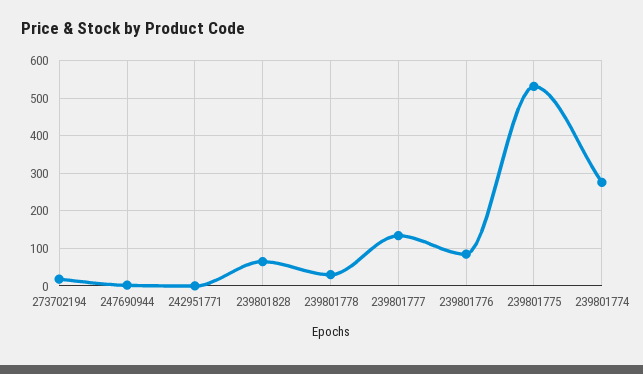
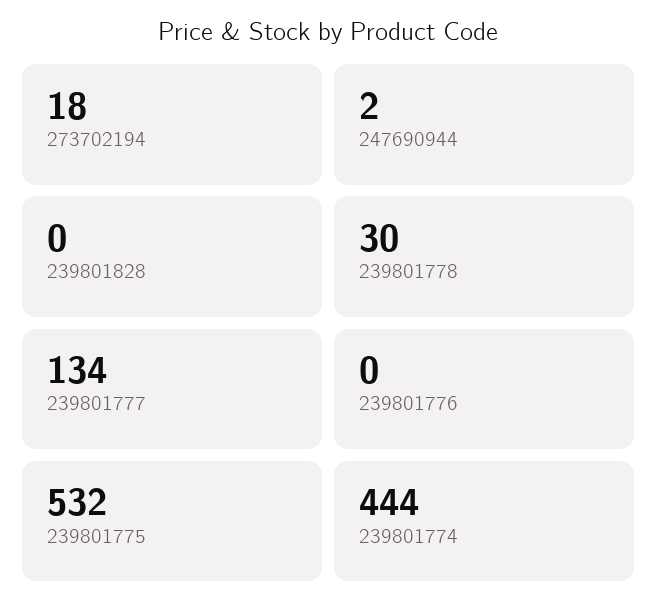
242951771: 0 -> none
239801828: 60 -> 0
239801776: 80 -> 0
239801774: 280 -> 444

